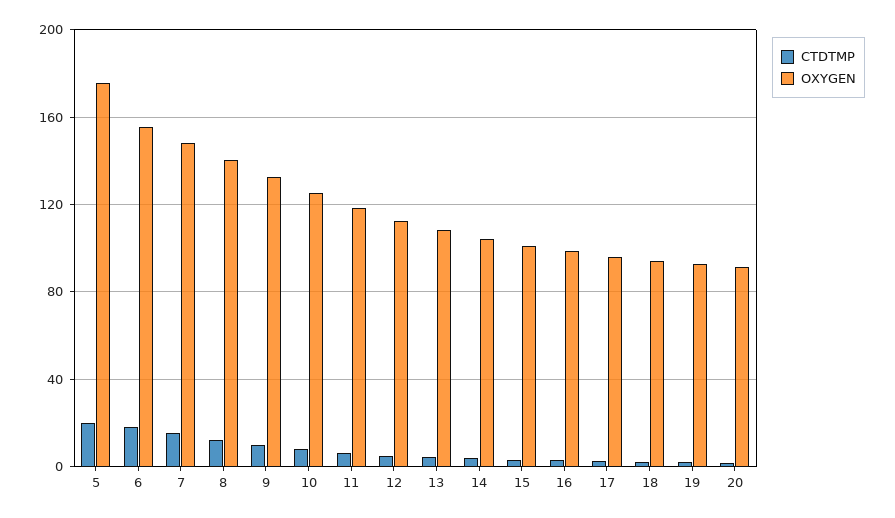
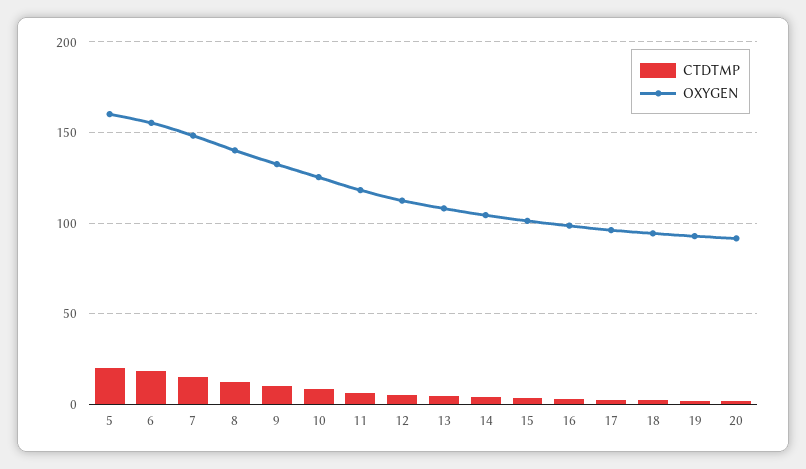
OXYGEN, 5: 175 -> 160

